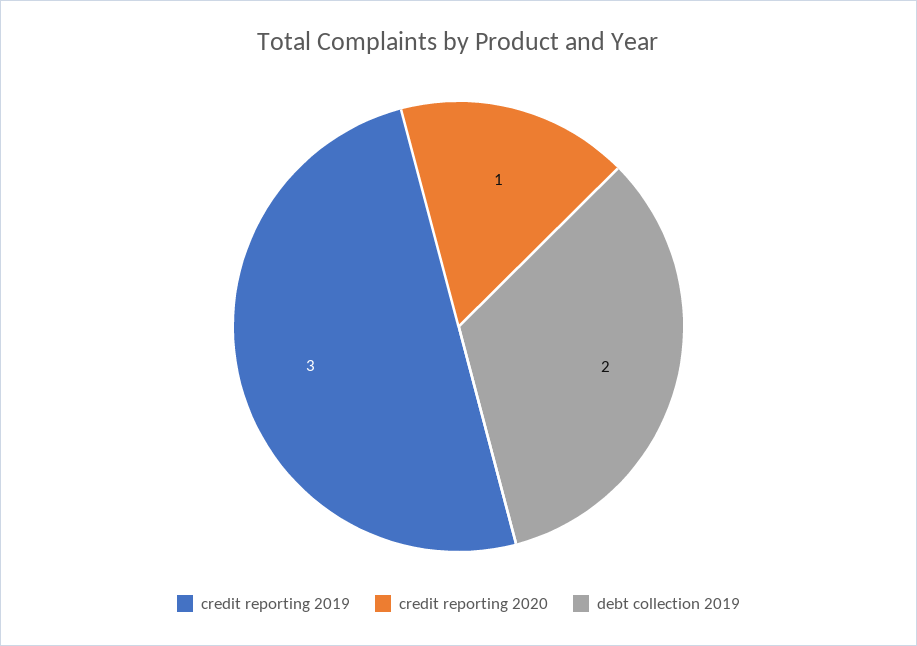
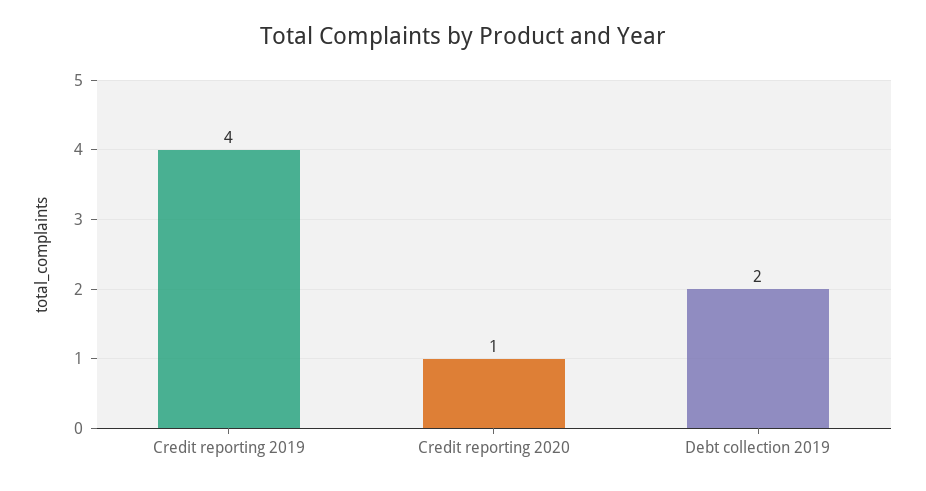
credit reporting 2019: 3 -> 4

